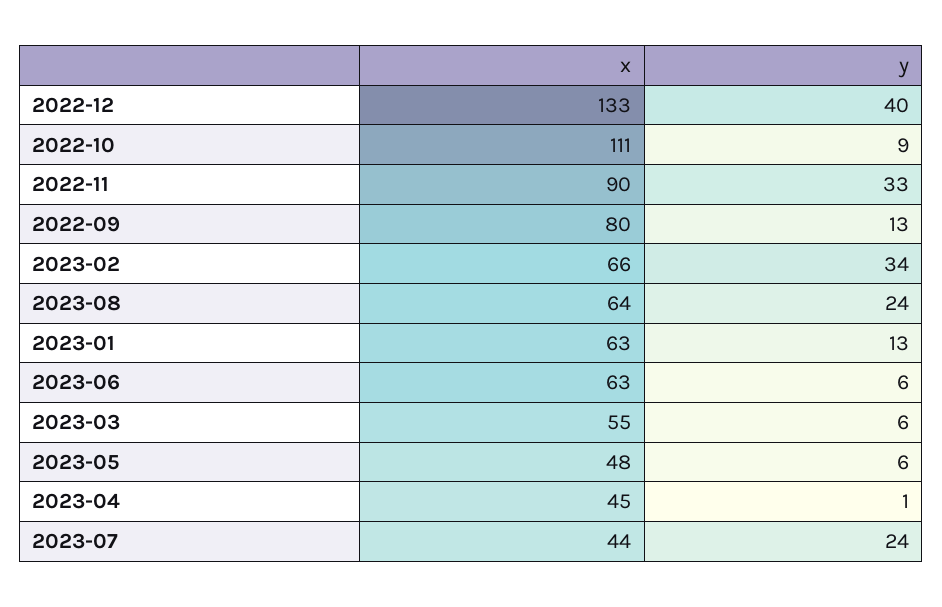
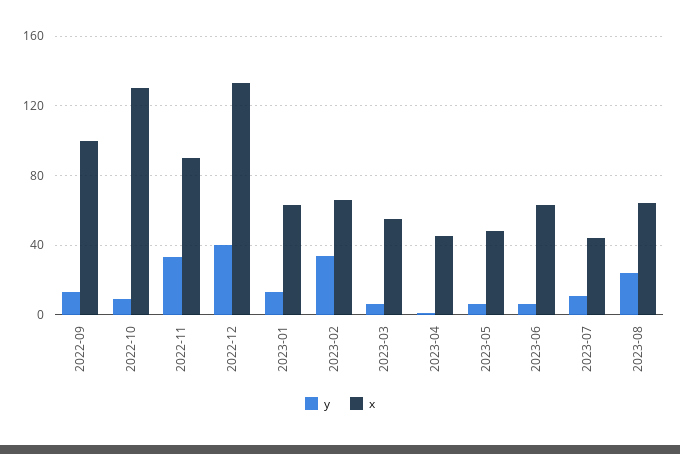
x, 2022-10: 111 -> 130
x, 2022-09: 80 -> 100
y, 2023-07: 24 -> 10

